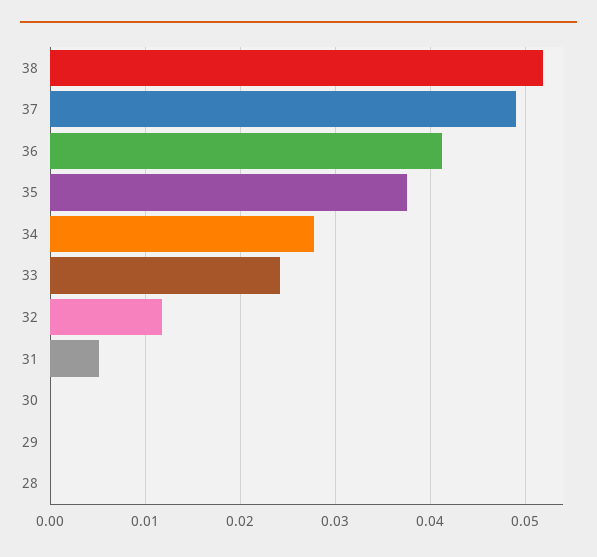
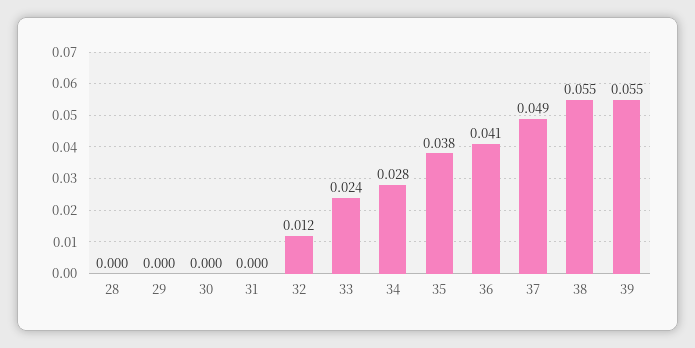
38: 0.052 -> 0.055
31: 0.005 -> 0
39: none -> 0.055

